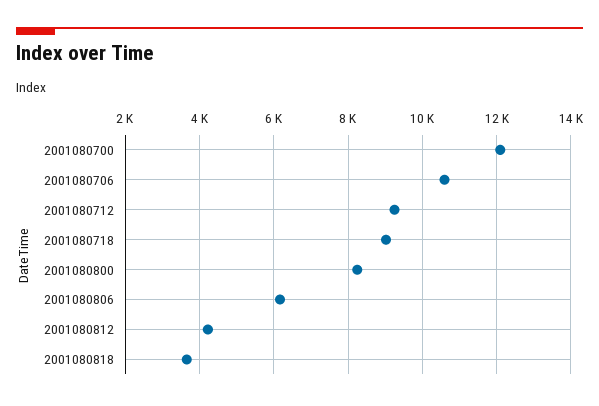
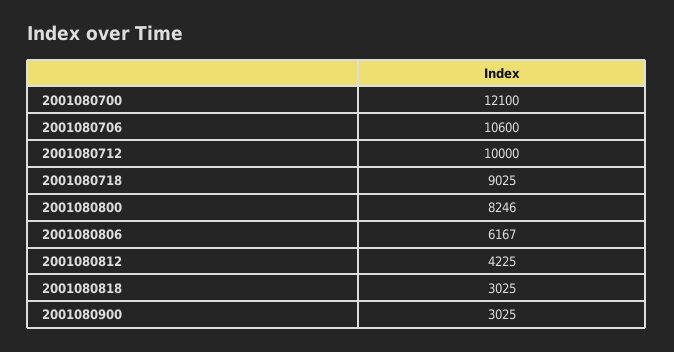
2001080712: 9200 -> 10000
2001080818: 3600 -> 3025
2001080900: none -> 3025

